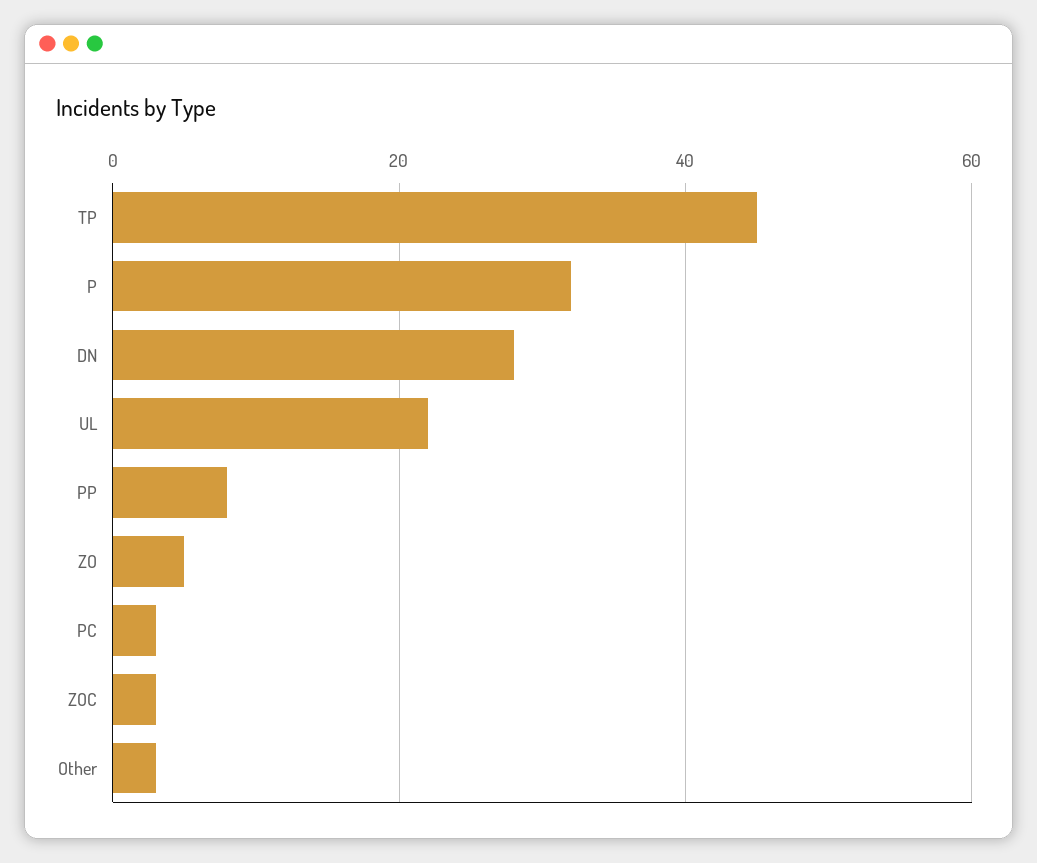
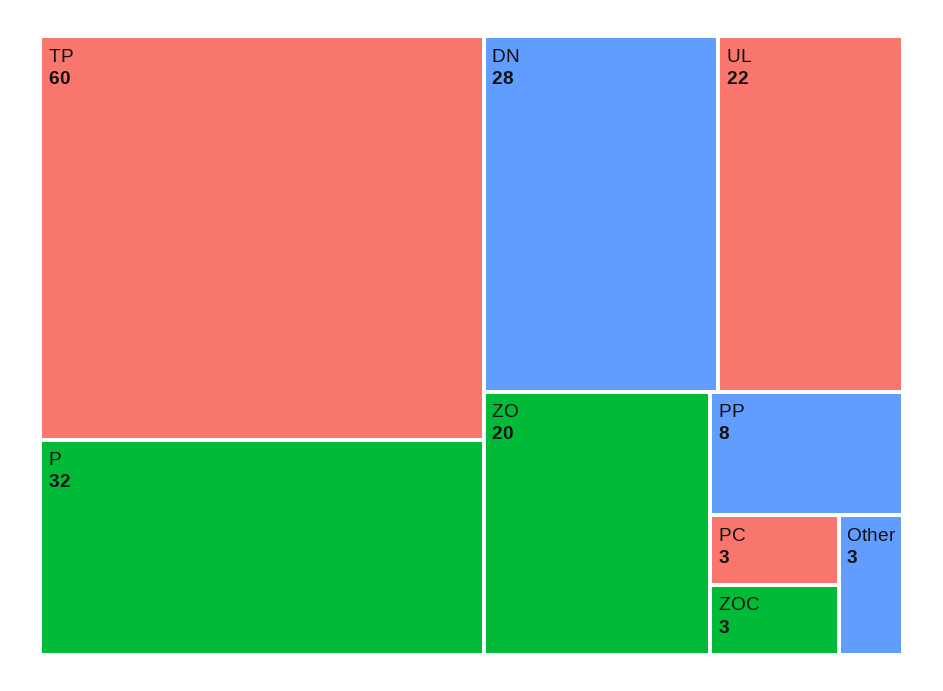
TP: 45 -> 60
ZO: 5 -> 20

